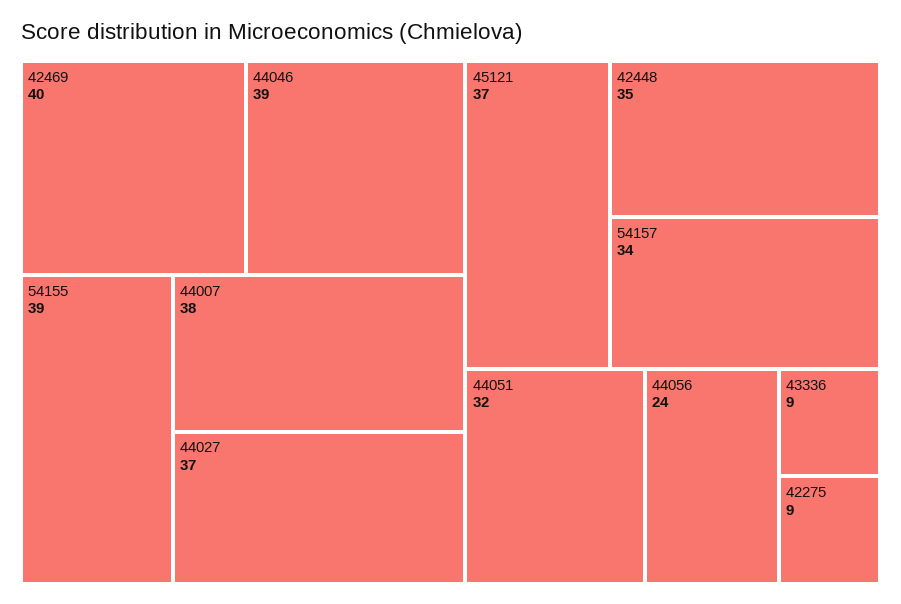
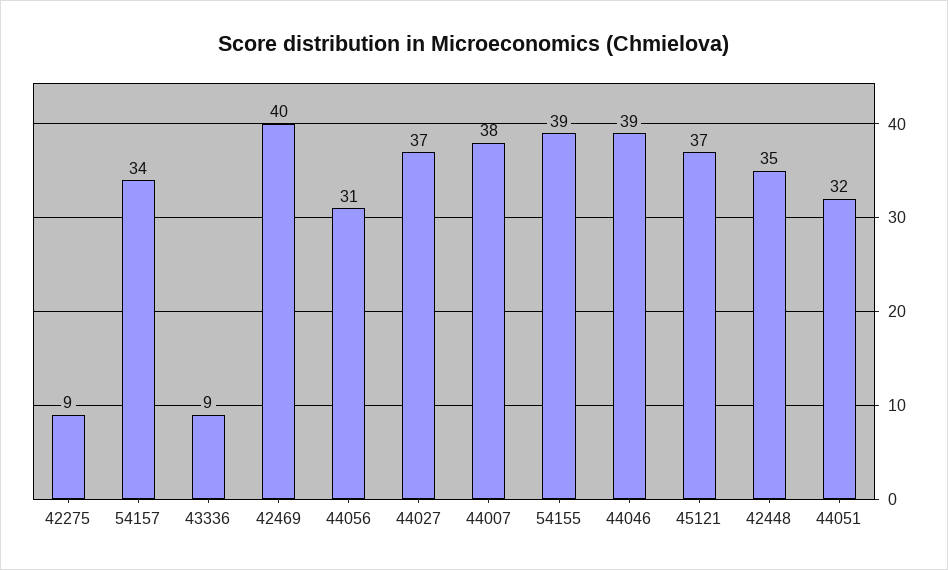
44056: 24 -> 31

